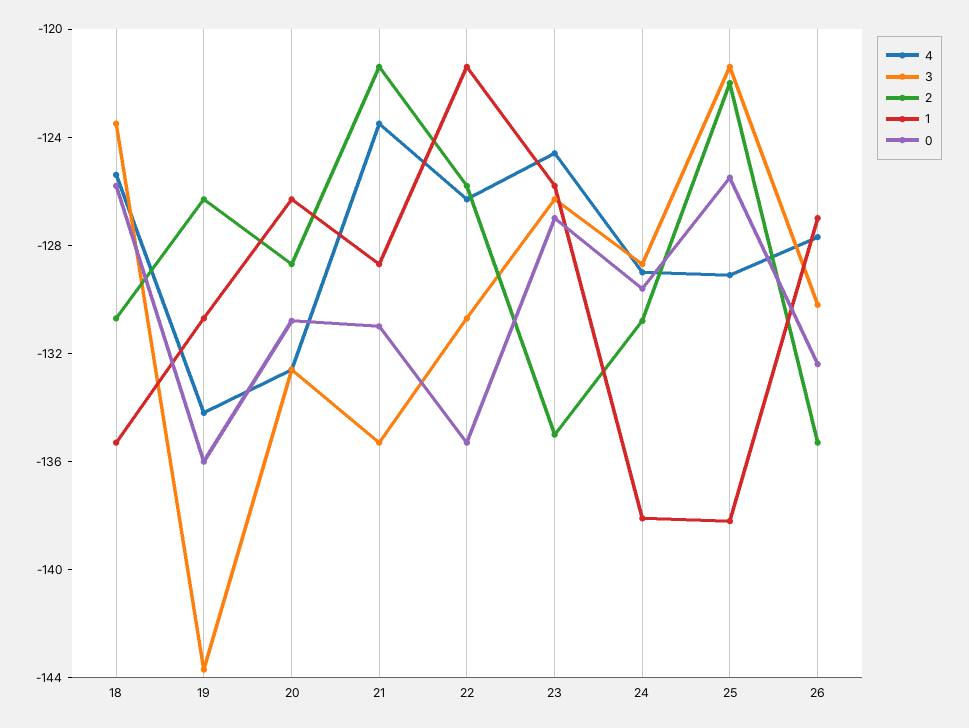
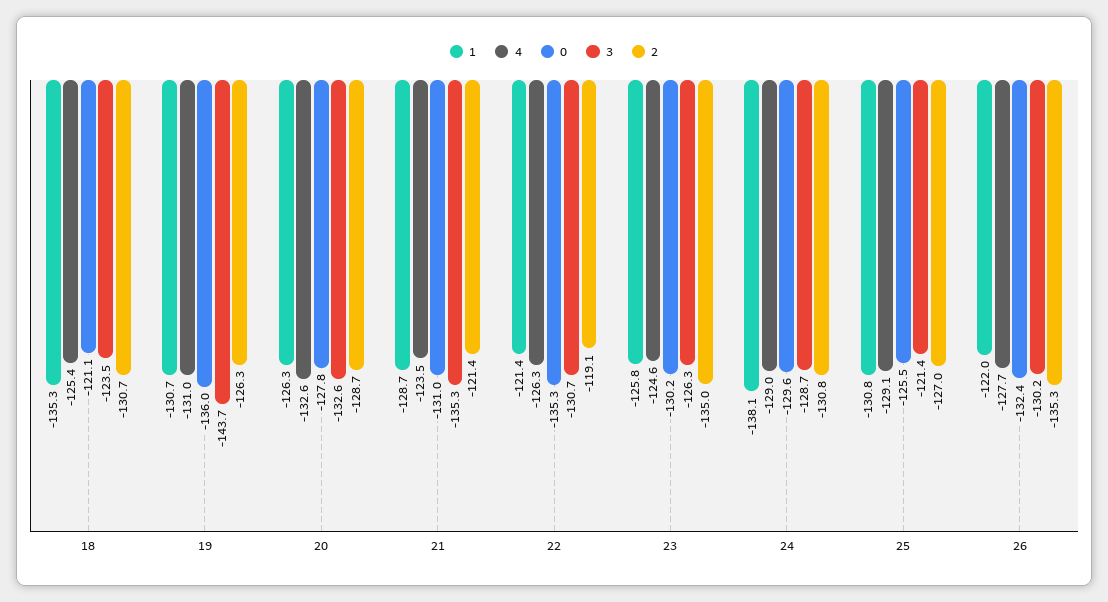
0, 18: -126 -> -121.1
4, 19: -134 -> -131
0, 20: -131 -> -127.8
2, 22: -126 -> -119.1
0, 23: -127 -> -130.2
2, 25: -122 -> -127
1, 25: -138 -> -130.8
1, 26: -127 -> -122

